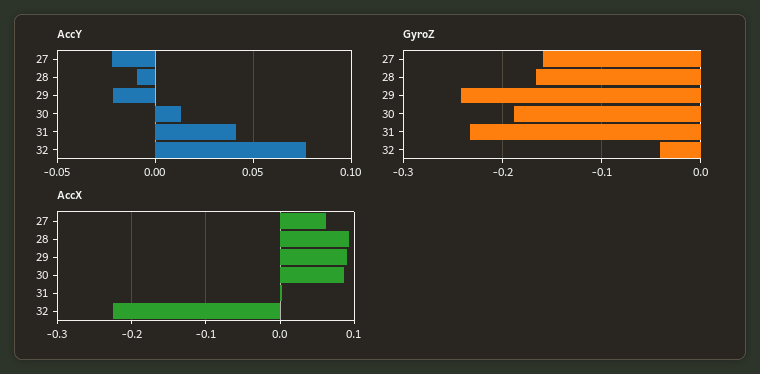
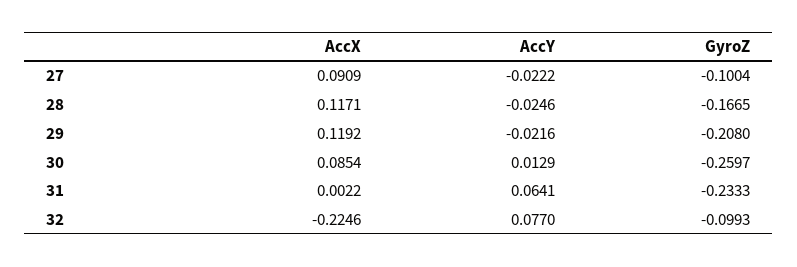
AccY, 28: -0.01 -> -0.0246
AccY, 31: 0.04 -> 0.0641
GyroZ, 27: -0.16 -> -0.1004
GyroZ, 29: -0.24 -> -0.208
GyroZ, 30: -0.19 -> -0.2597
GyroZ, 32: -0.04 -> -0.0993
AccX, 27: 0.06 -> 0.0909
AccX, 28: 0.09 -> 0.1171
AccX, 29: 0.09 -> 0.1192

